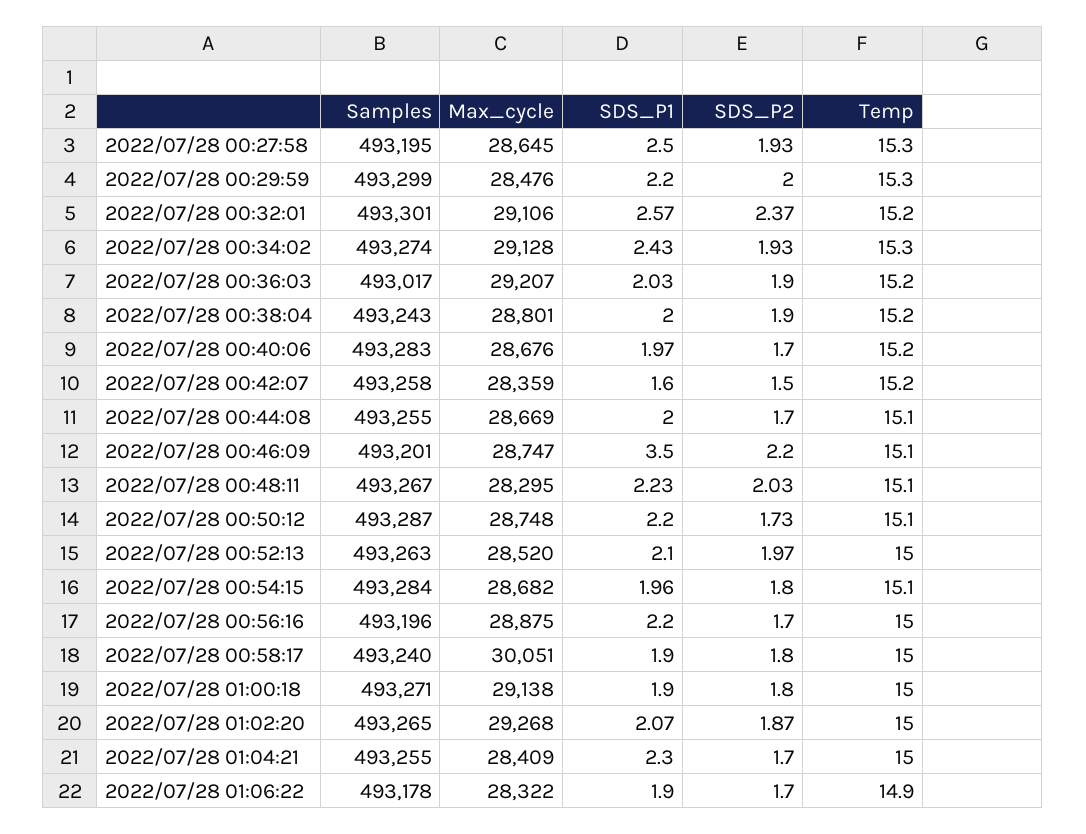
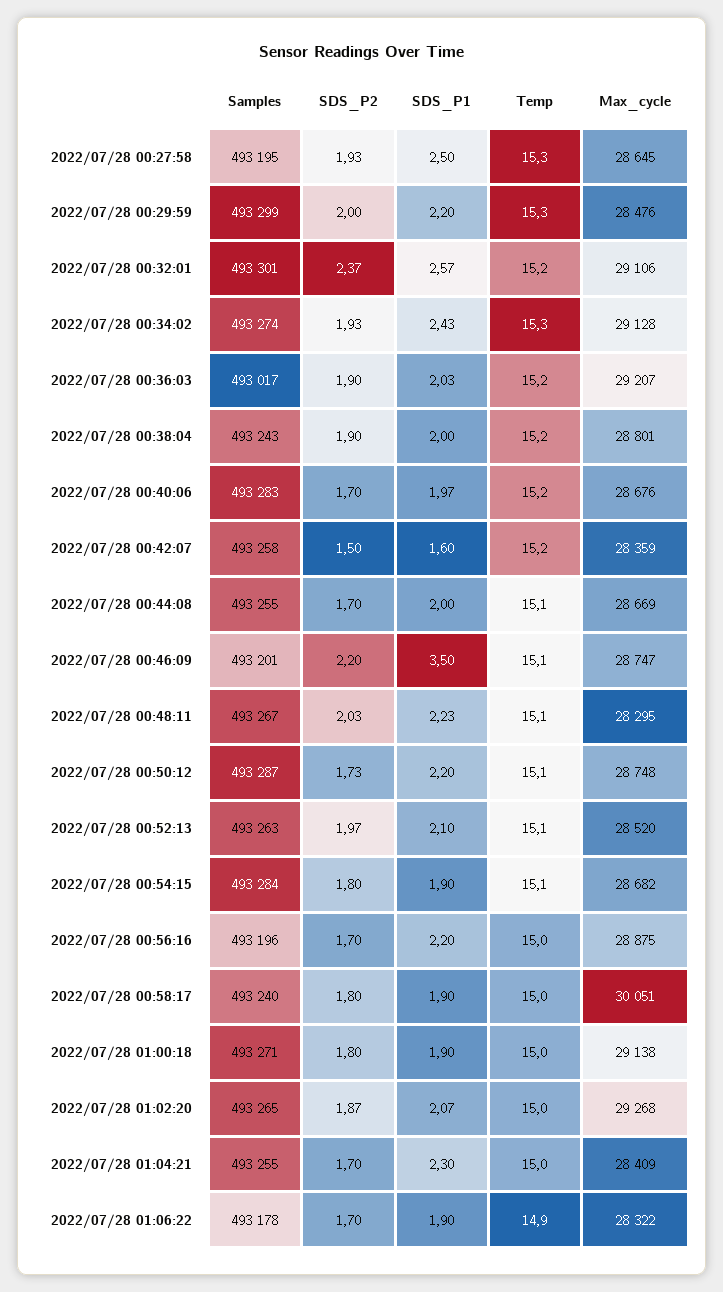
Temp, 2022/07/28 00:52:13: 15 -> 15.1
SDS_P1, 2022/07/28 00:54:15: 1.96 -> 1.9

